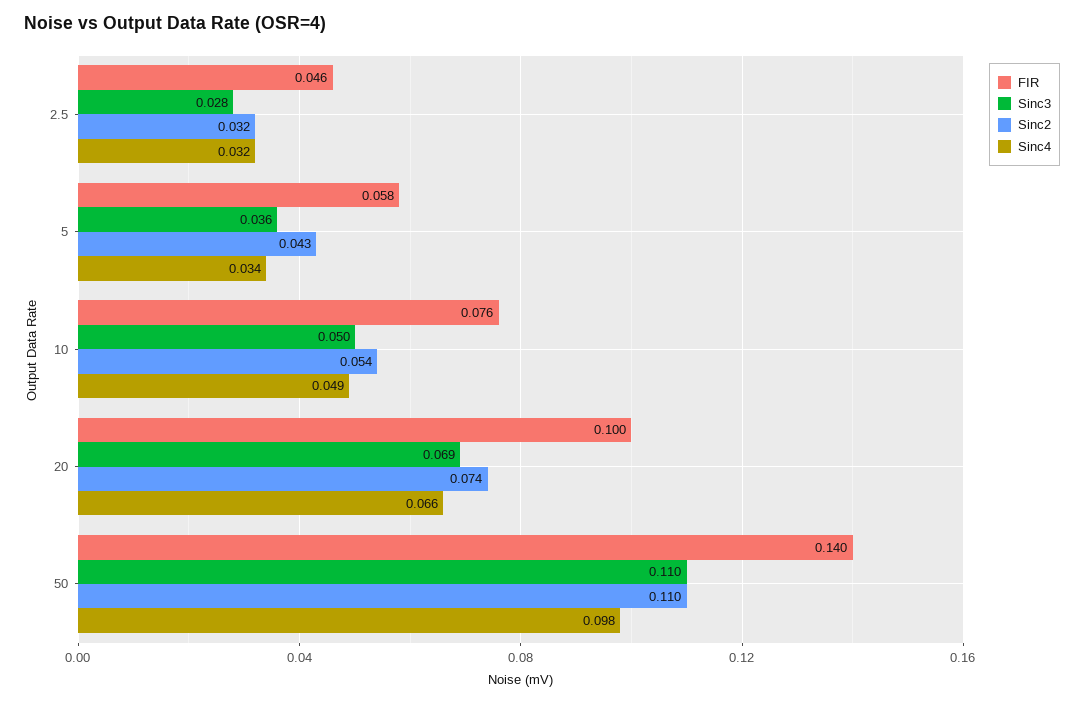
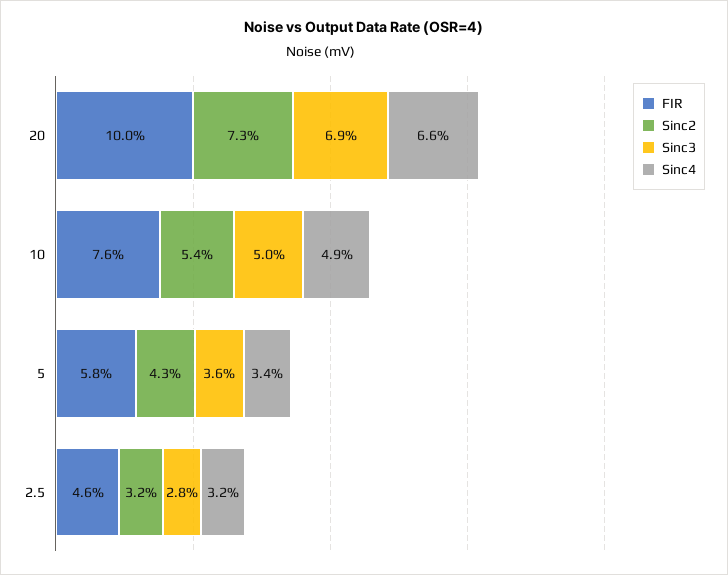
Sinc2, 20: 0.074 -> 0.073
FIR, 50: 0.14 -> none
Sinc3, 50: 0.11 -> none
Sinc2, 50: 0.11 -> none
Sinc4, 50: 0.098 -> none

